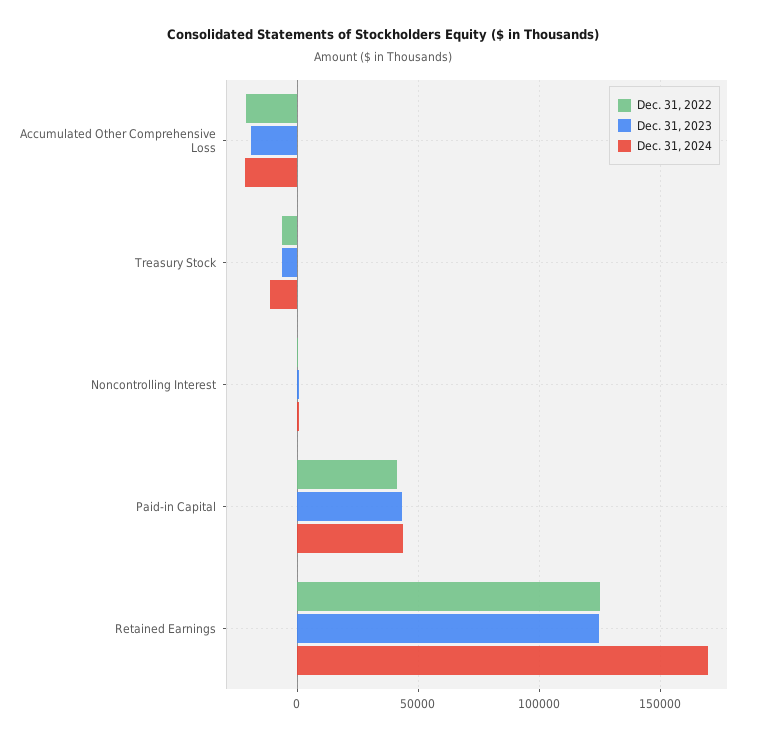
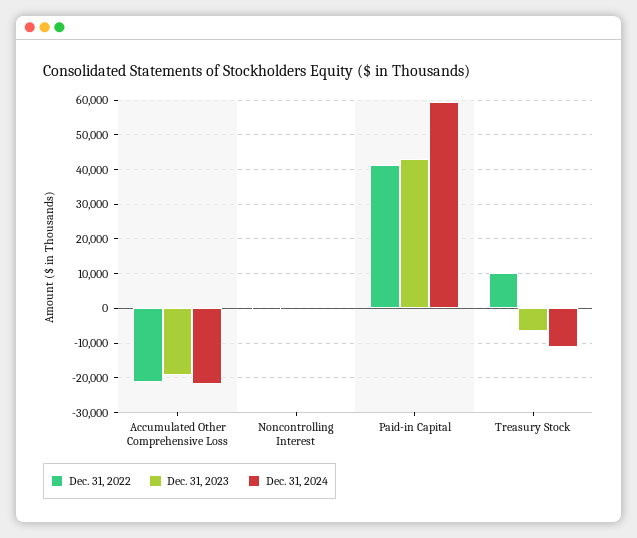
Dec. 31, 2022, Treasury Stock: -5000 -> 10000
Dec. 31, 2024, Paid-in Capital: 45000 -> 60000
Dec. 31, 2022, Retained Earnings: 125000 -> none
Dec. 31, 2023, Retained Earnings: 125000 -> none
Dec. 31, 2024, Retained Earnings: 170000 -> none

